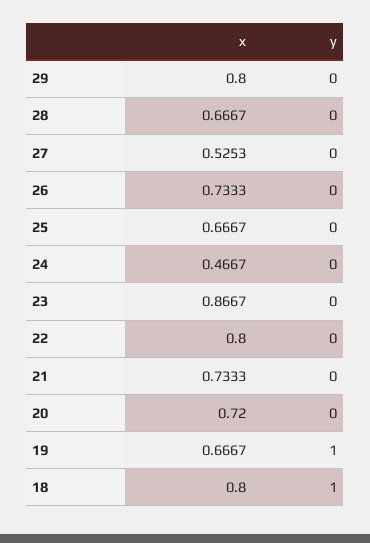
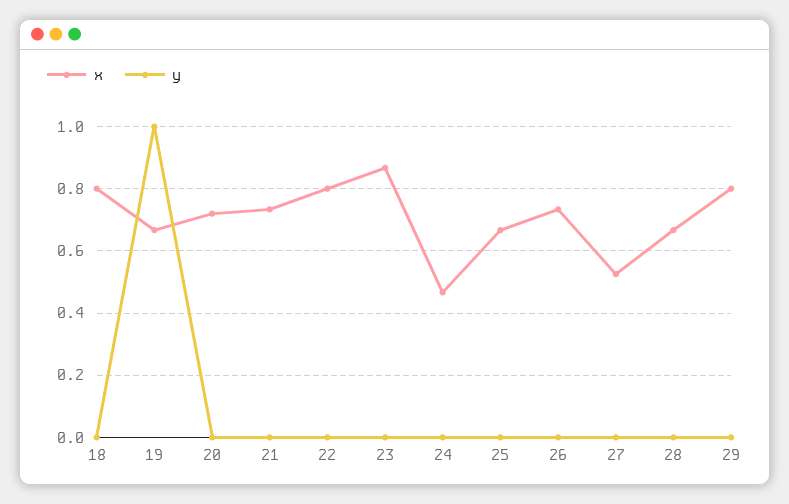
y, 18: 1 -> 0

